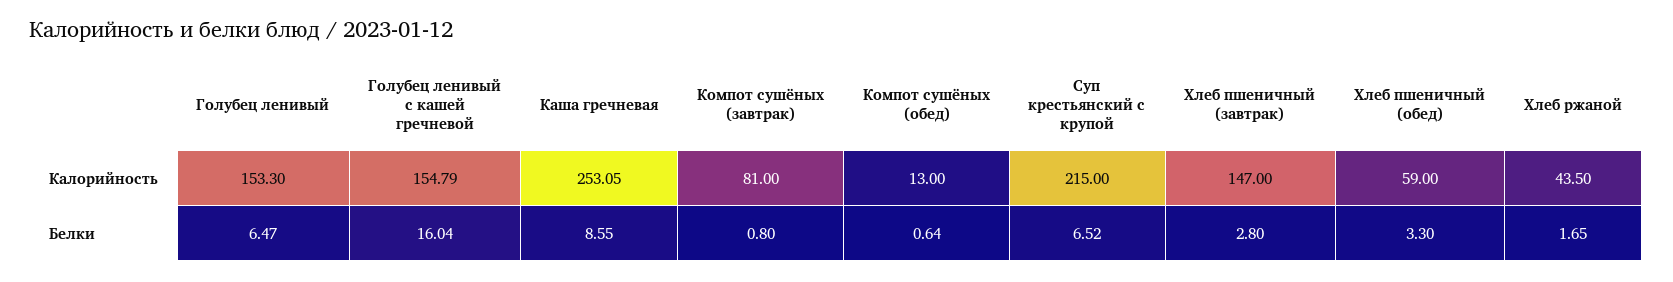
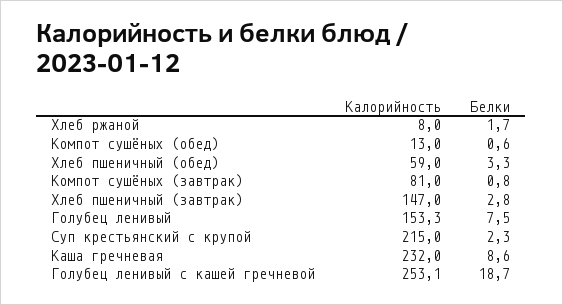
Голубец ленивый с кашей гречневой, Калорийность: 154.79 -> 253.1
Каша гречневая, Калорийность: 253.05 -> 232
Хлеб ржаной, Калорийность: 43.5 -> 8
Голубец ленивый, Белки: 6.47 -> 7.5
Голубец ленивый с кашей гречневой, Белки: 16.04 -> 18.7
Суп крестьянский с крупой, Белки: 6.52 -> 2.3

